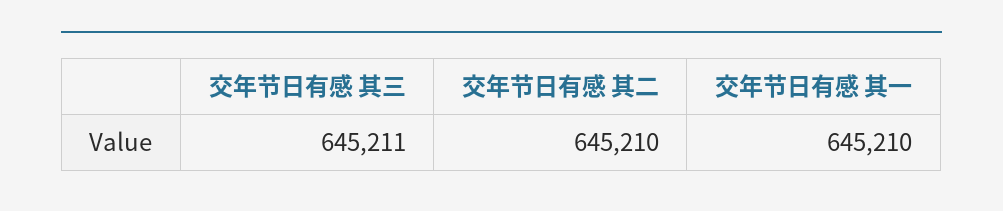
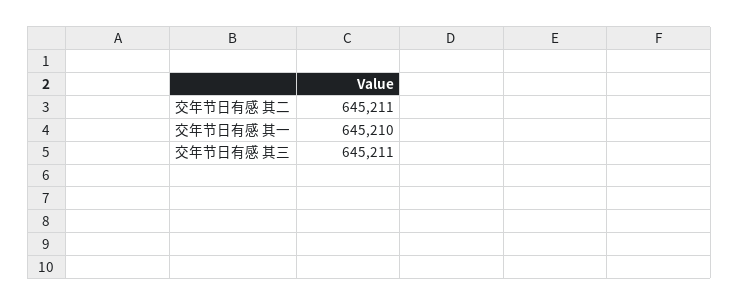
交年节日有感 其二: 645210 -> 645211

